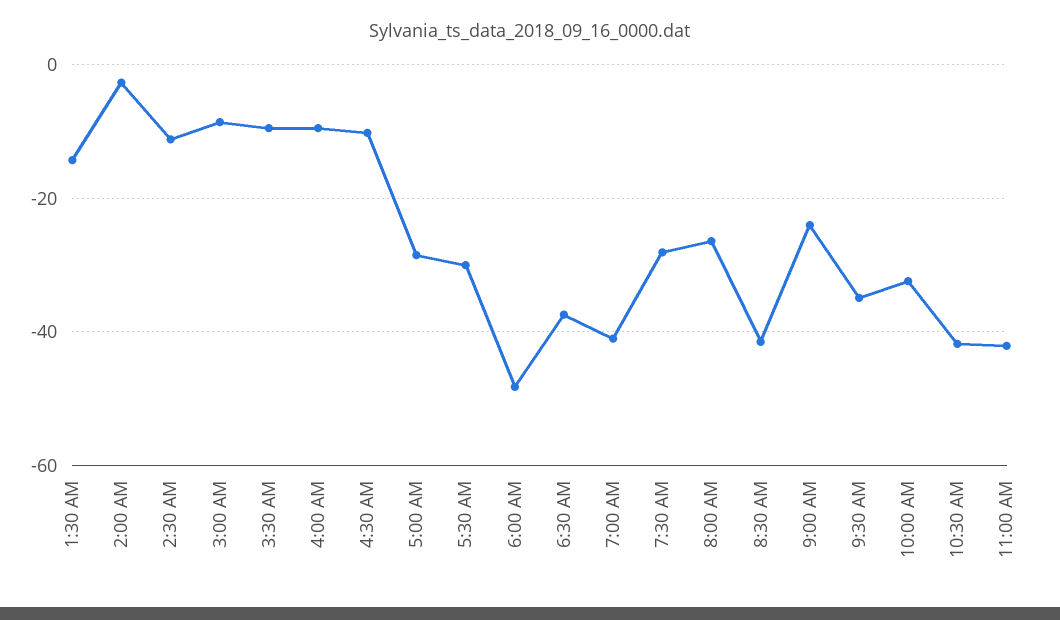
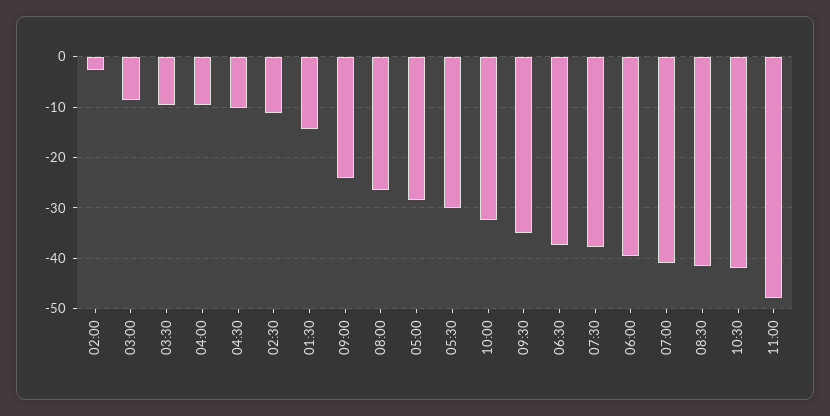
6:00 AM: -48 -> -40
7:30 AM: -28 -> -38
11:00 AM: -42 -> -48

